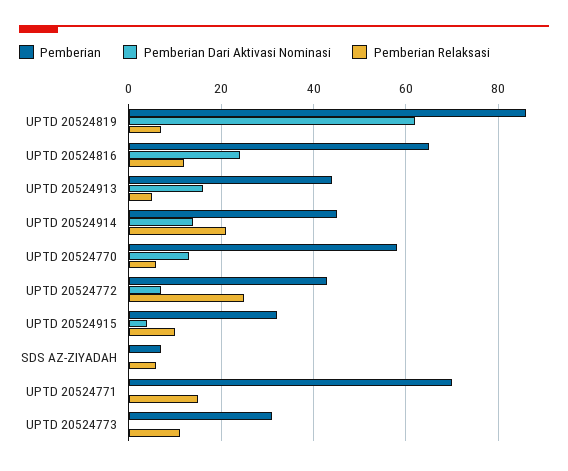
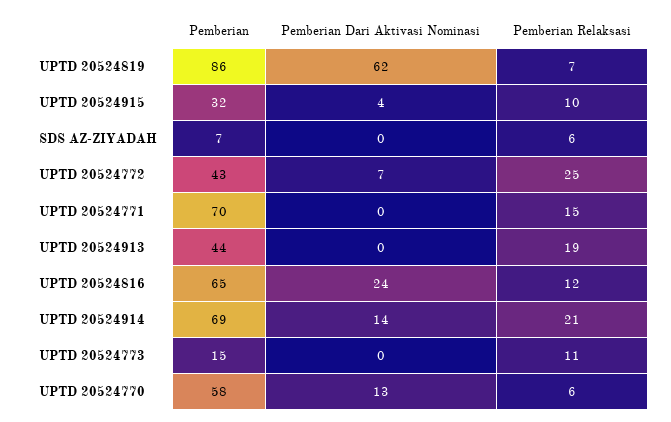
Pemberian Dari Aktivasi Nominasi, UPTD 20524913: 15 -> 0
Pemberian Relaksasi, UPTD 20524913: 5 -> 19
Pemberian, UPTD 20524914: 45 -> 69
Pemberian, UPTD 20524773: 30 -> 15

